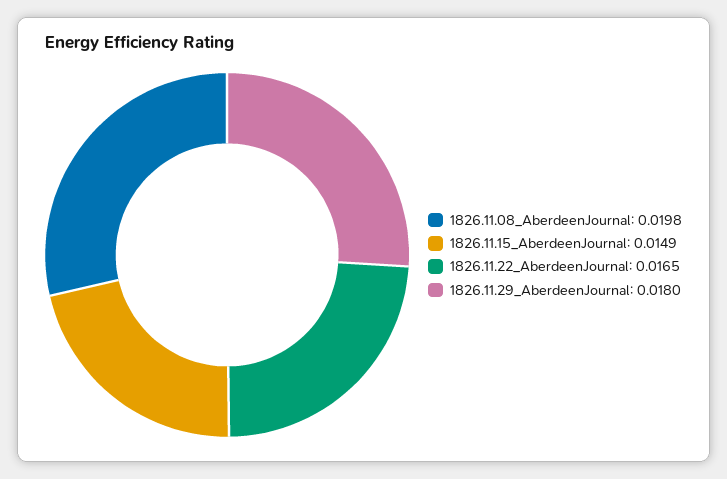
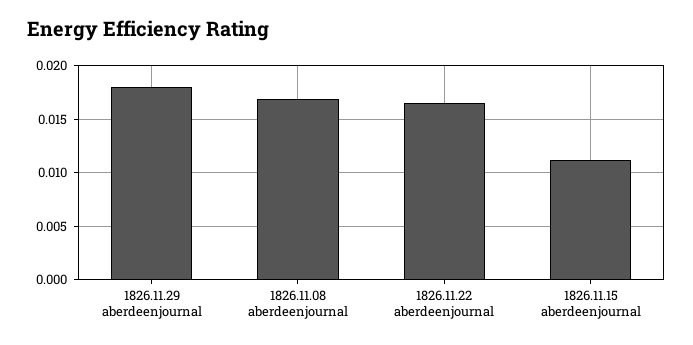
1826.11.08_AberdeenJournal: 0.0198 -> 0.017
1826.11.15_AberdeenJournal: 0.0149 -> 0.011

